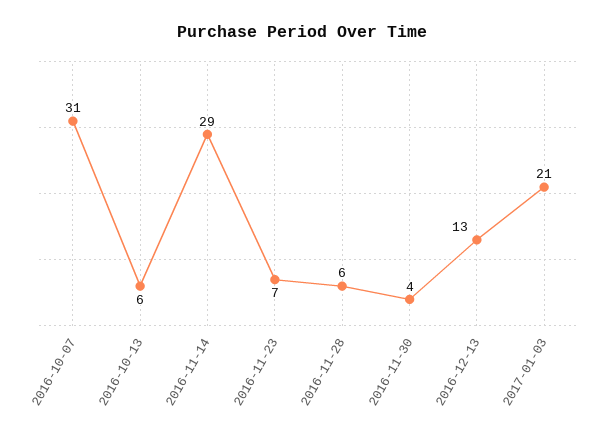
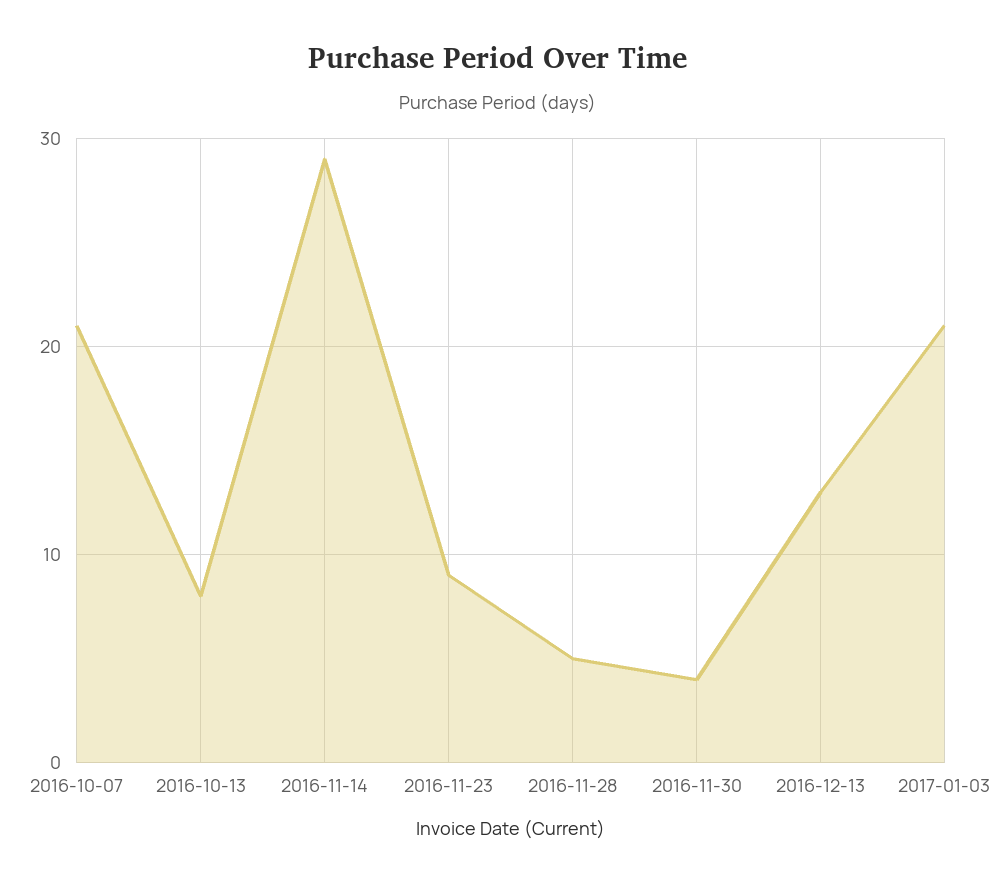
2016-10-07: 31 -> 21
2016-10-13: 6 -> 8
2016-11-23: 7 -> 9
2016-11-28: 6 -> 5

